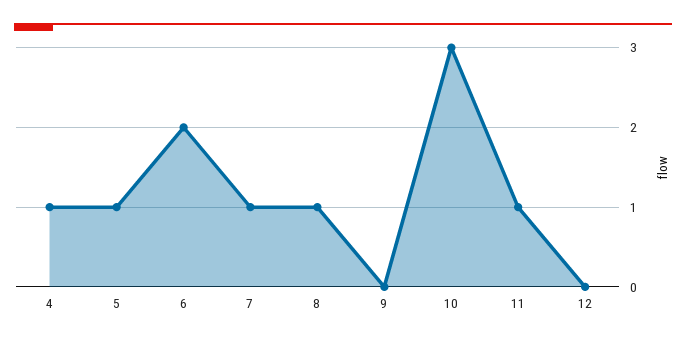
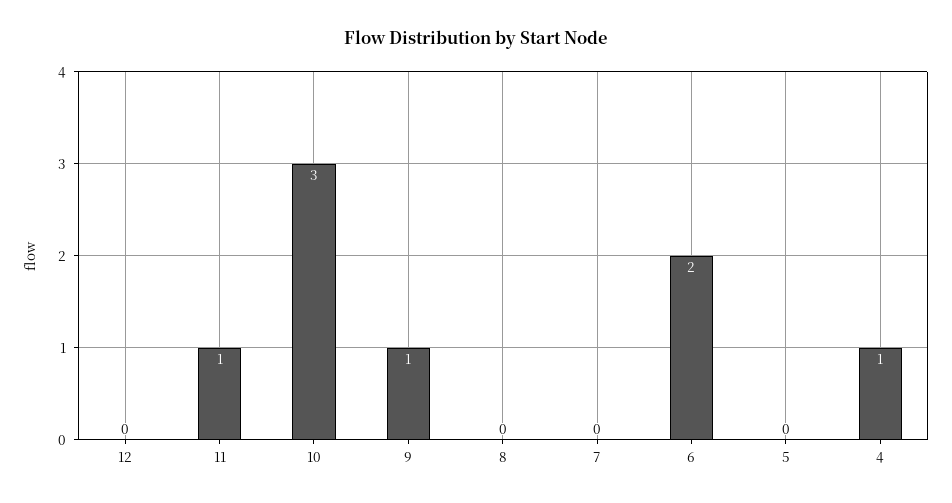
5: 1 -> 0
7: 1 -> 0
8: 1 -> 0
9: 0 -> 1

